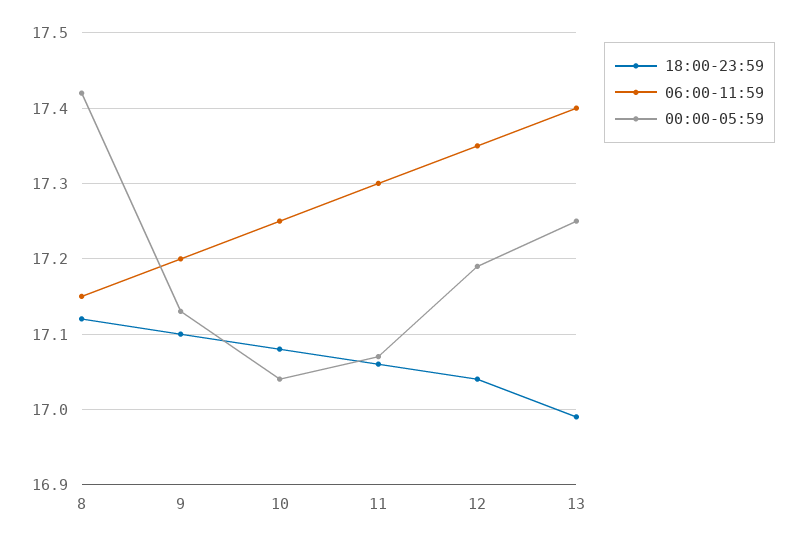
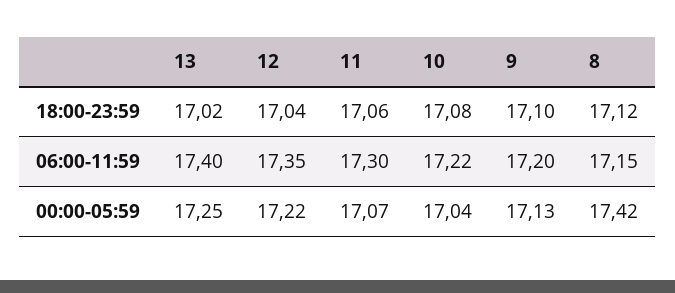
06:00-11:59, 10: 17.25 -> 17.22
00:00-05:59, 12: 17.19 -> 17.22
18:00-23:59, 13: 16.99 -> 17.02

